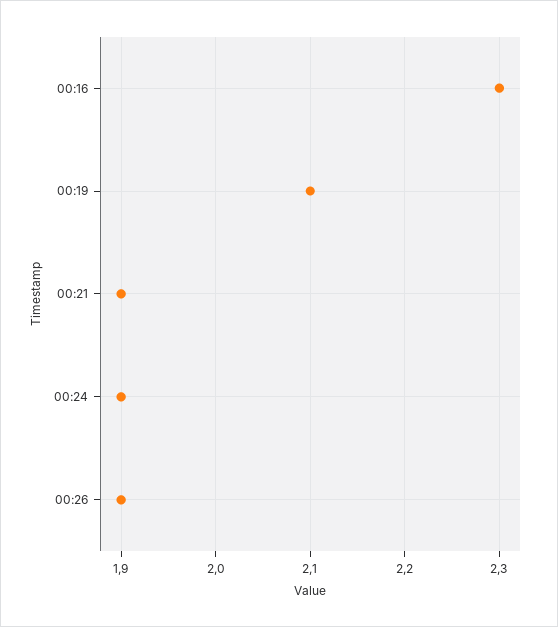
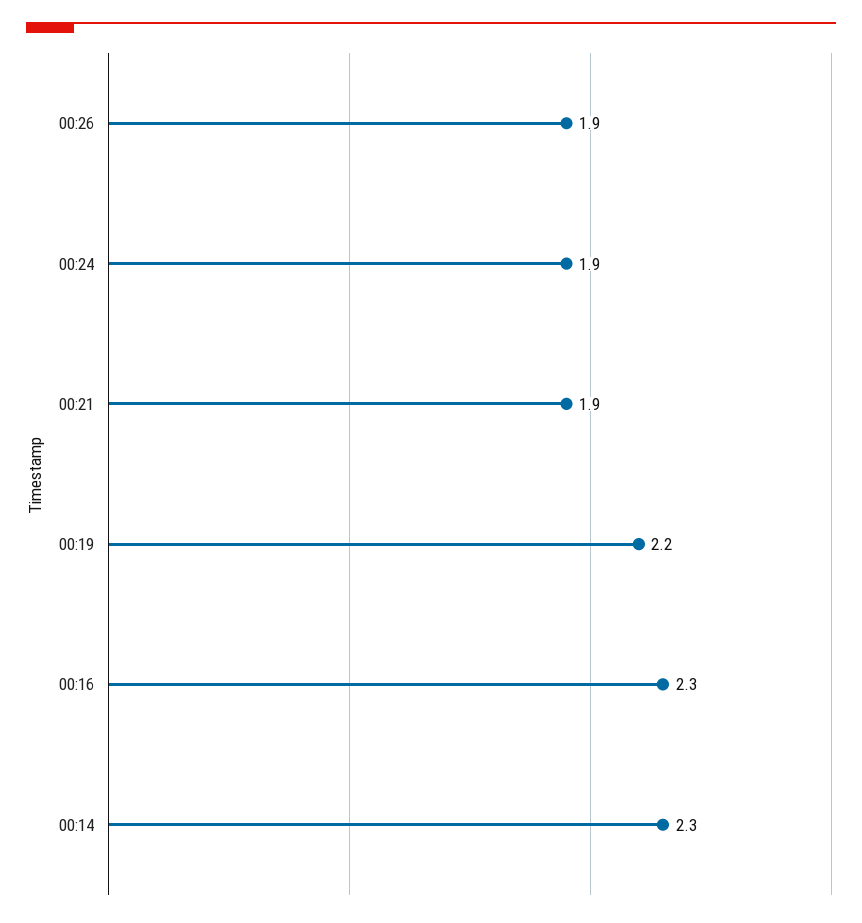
00:19: 2.1 -> 2.2
00:14: none -> 2.3

